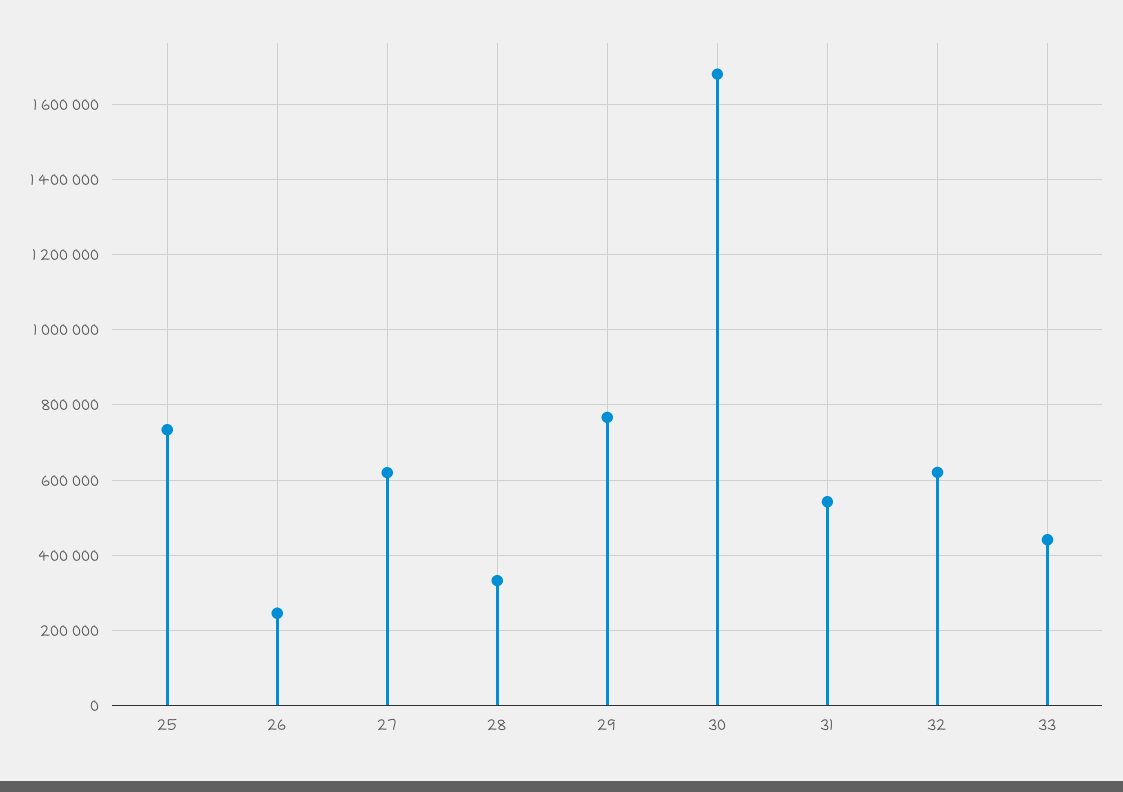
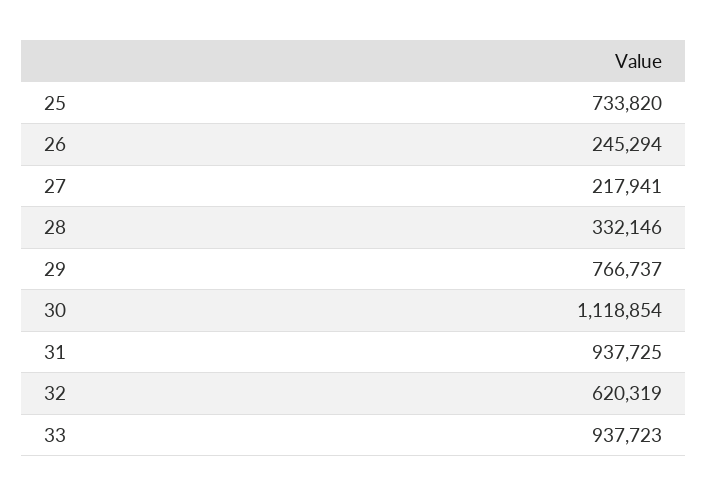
27: 620000 -> 217941
30: 1680000 -> 1118854
31: 540000 -> 937725
33: 440000 -> 937723

